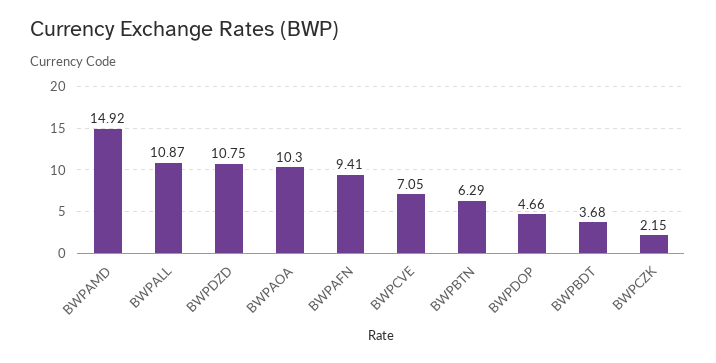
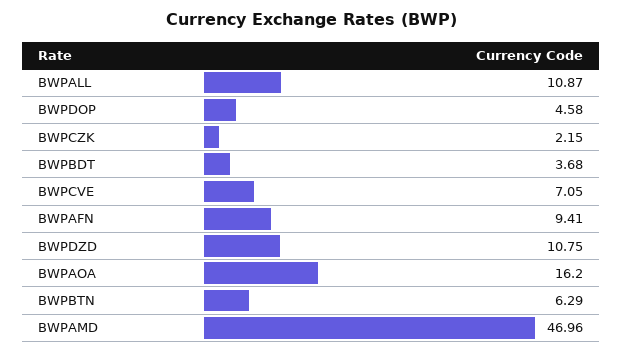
BWPAMD: 14.92 -> 46.96
BWPAOA: 10.3 -> 16.2
BWPDOP: 4.66 -> 4.58

